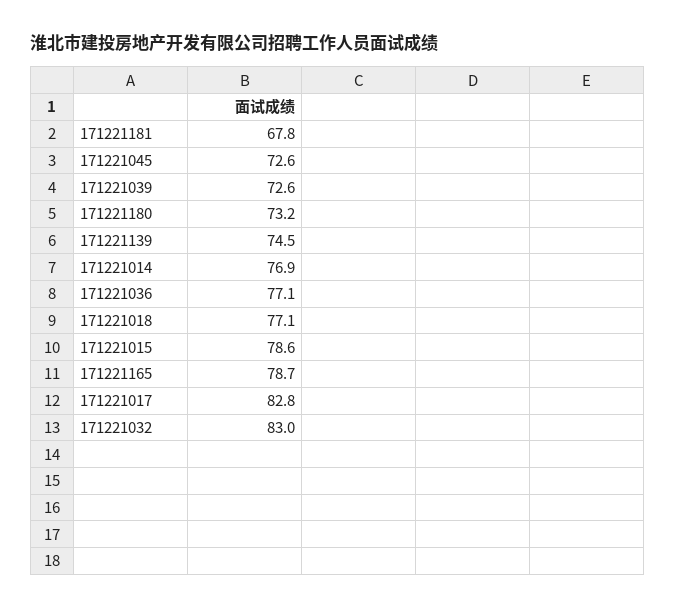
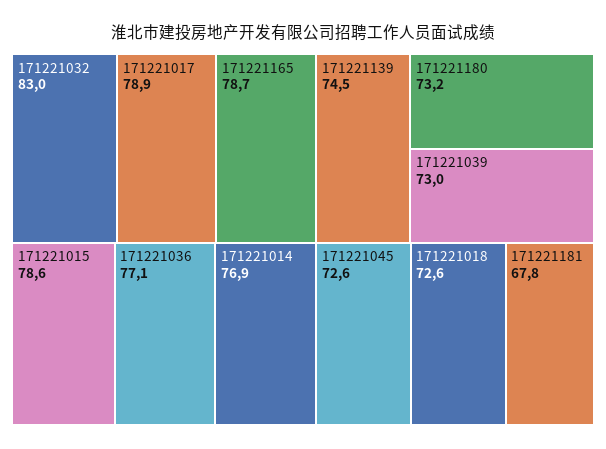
171221039: 72.6 -> 73
171221018: 77.1 -> 72.6
171221017: 82.8 -> 78.9

